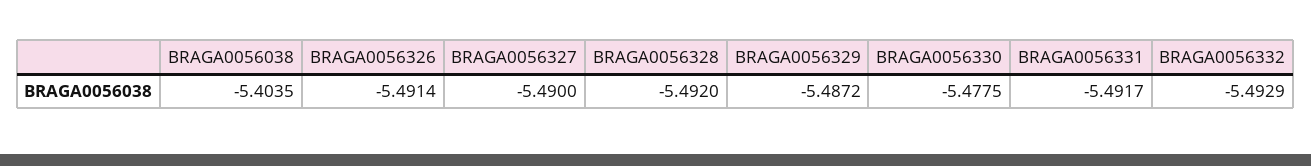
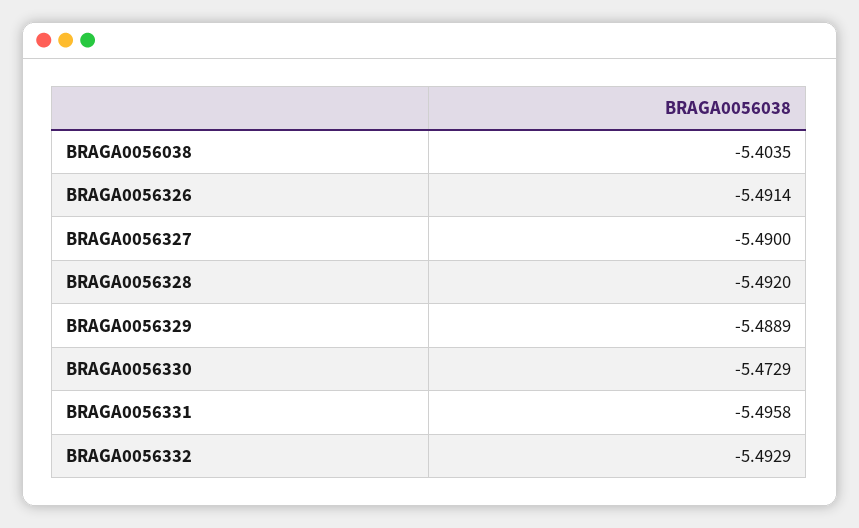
BRAGA0056329: -5.4872 -> -5.4889
BRAGA0056330: -5.4775 -> -5.4729
BRAGA0056331: -5.4917 -> -5.4958

